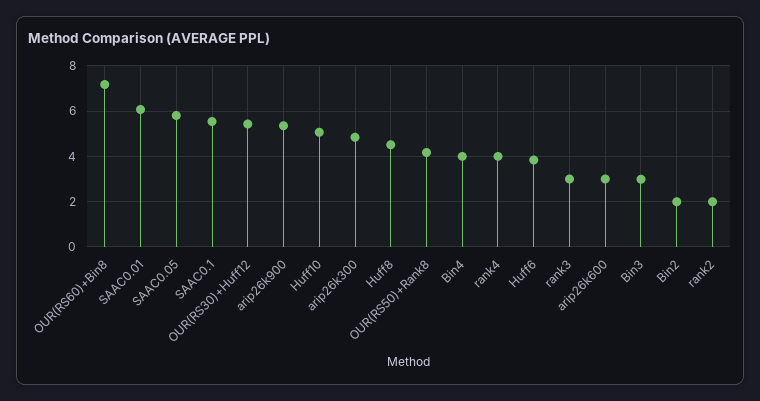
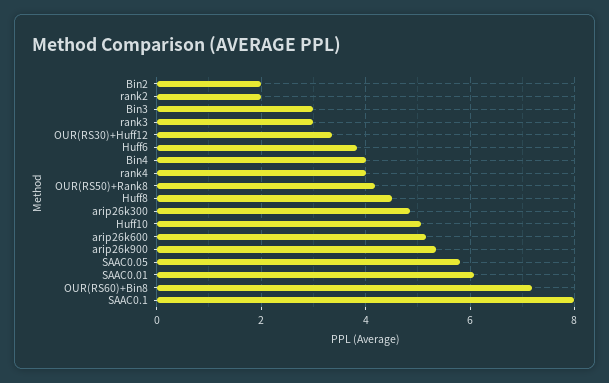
SAAC0.1: 5.5 -> 8
OUR(RS30)+Huff12: 5.5 -> 3.4
arip26k600: 3 -> 5.2

